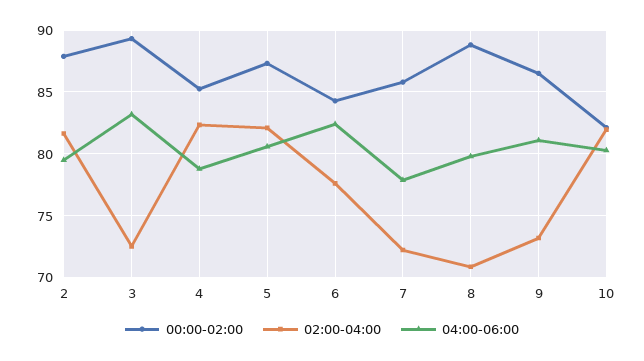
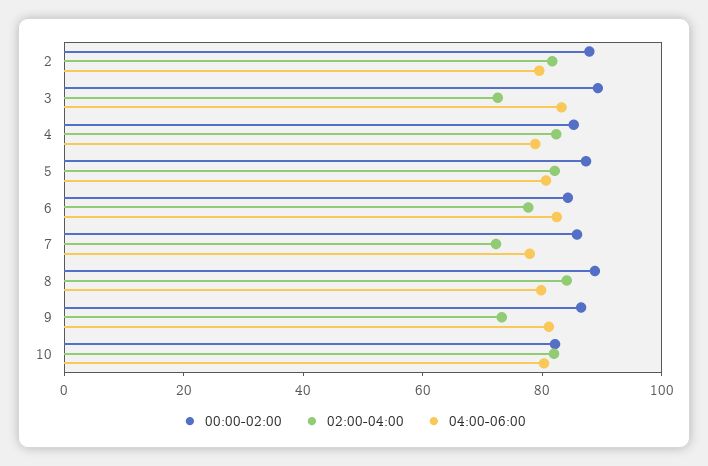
02:00-04:00, 8: 71 -> 85

